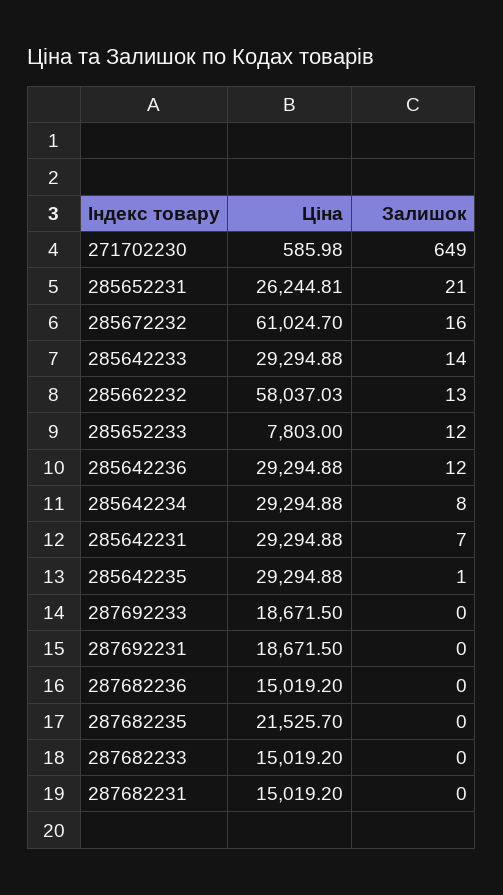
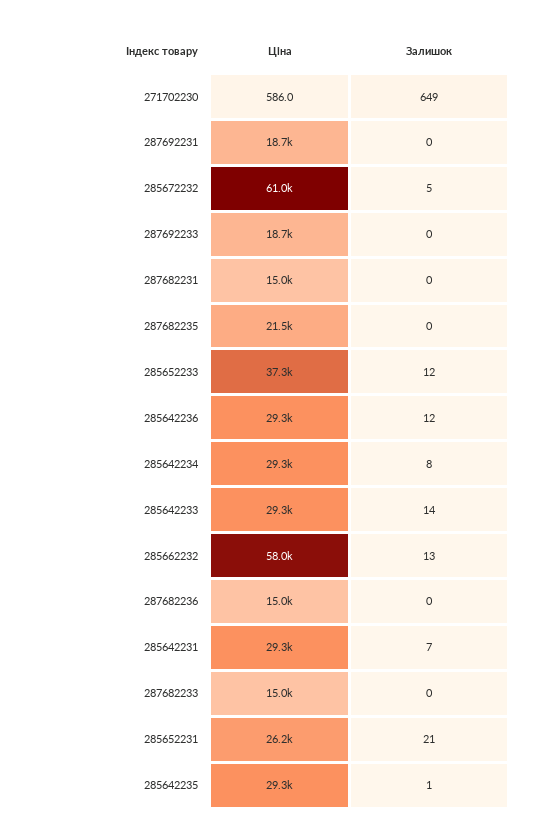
Залишок, 285672232: 16 -> 5
Ціна, 285652233: 7803 -> 37300

